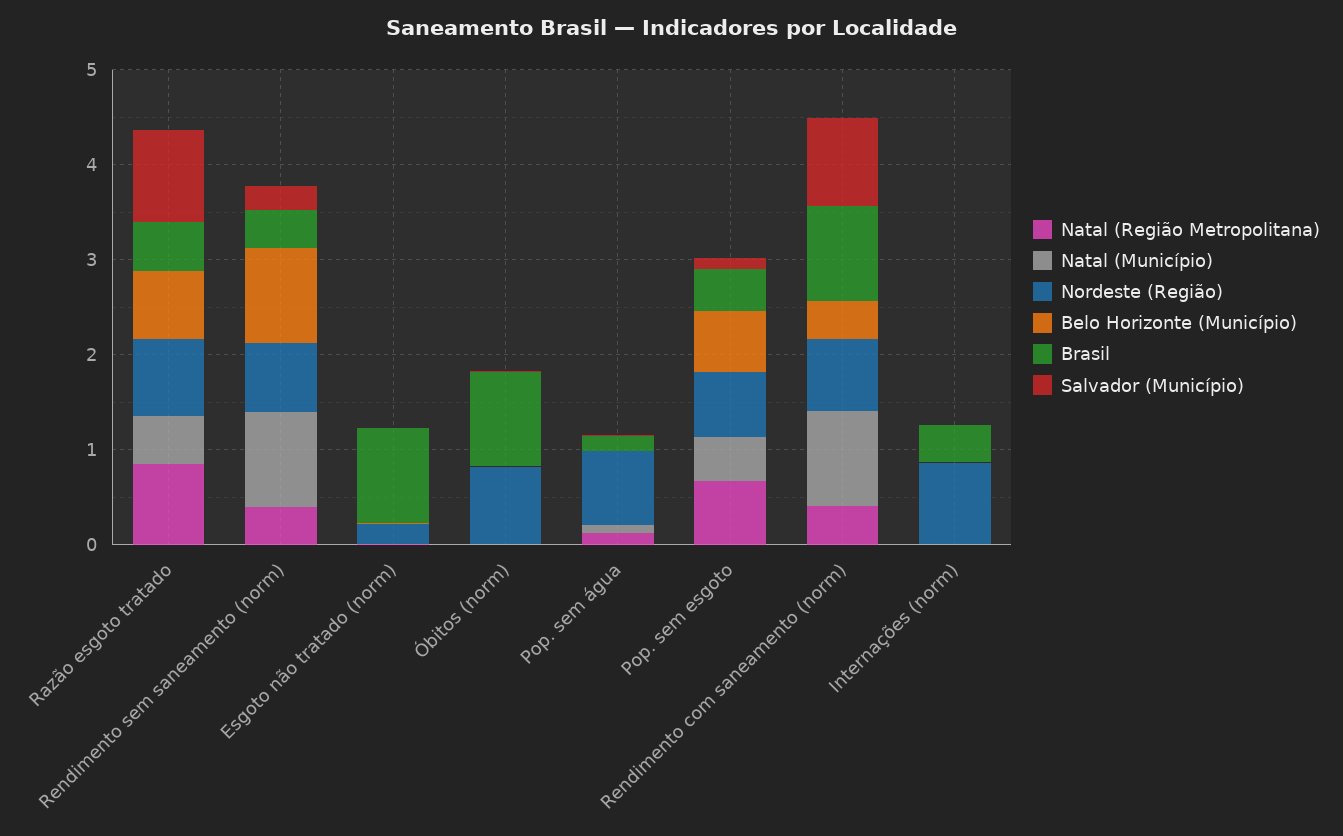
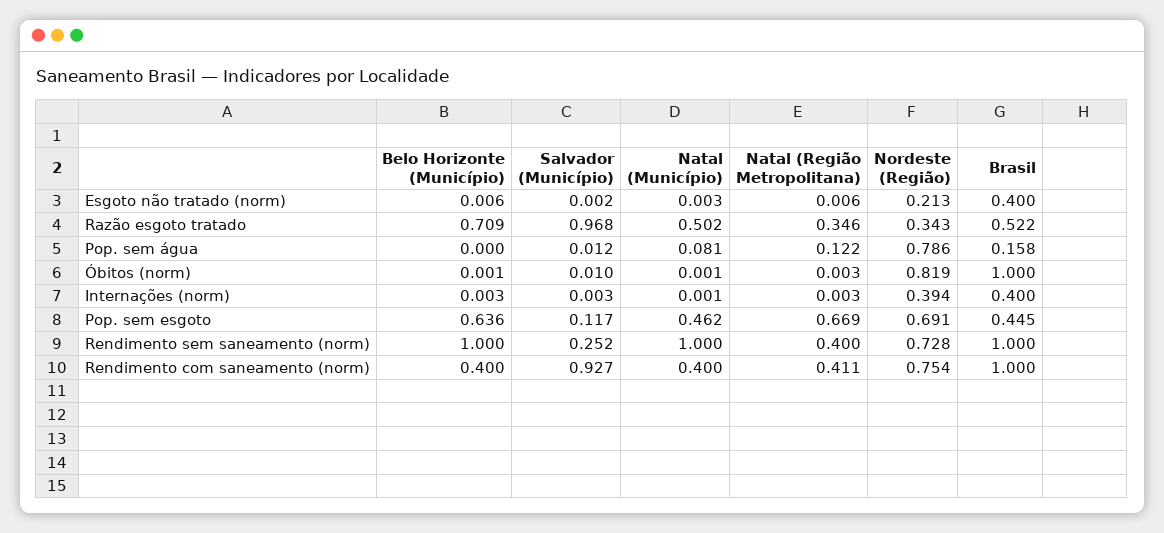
Natal (Região Metropolitana), Razão esgoto tratado: 0.8 -> 0.346
Nordeste (Região), Razão esgoto tratado: 0.8 -> 0.343
Brasil, Rendimento sem saneamento (norm): 0.4 -> 1
Brasil, Esgoto não tratado (norm): 1 -> 0.4
Natal (Município), Rendimento com saneamento (norm): 1 -> 0.4
Nordeste (Região), Internações (norm): 0.8 -> 0.394

